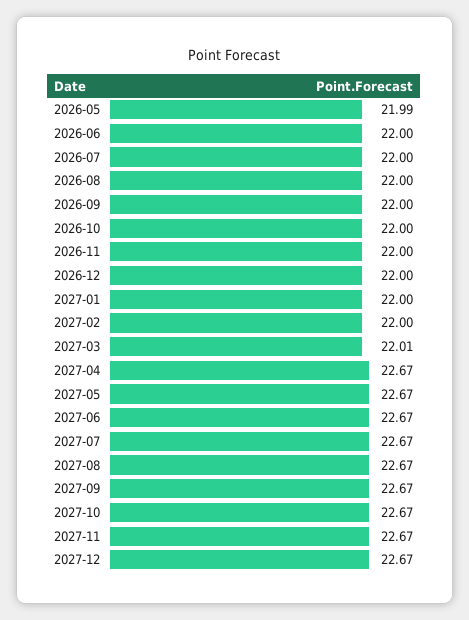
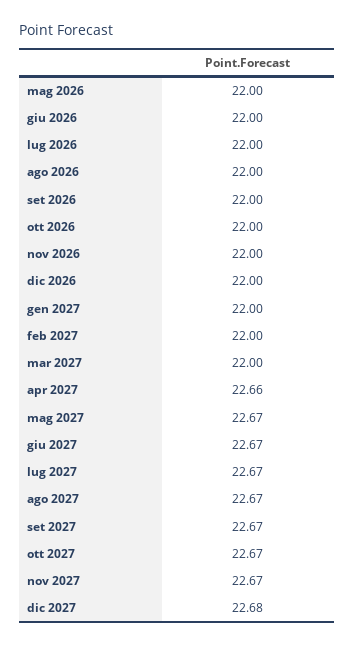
2026-05: 21.99 -> 22
2027-03: 22.01 -> 22
2027-04: 22.67 -> 22.66
2027-12: 22.67 -> 22.68

